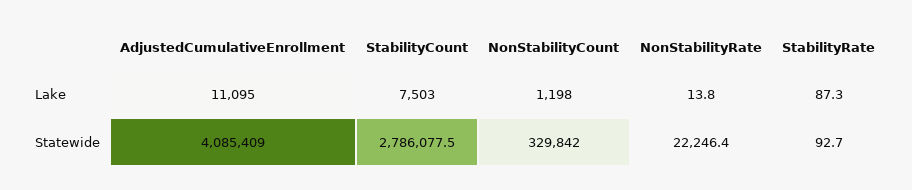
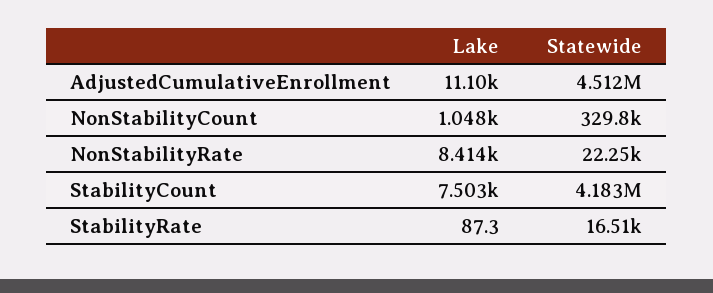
NonStabilityCount, Lake: 1198 -> 1048
NonStabilityRate, Lake: 13.8 -> 8414
AdjustedCumulativeEnrollment, Statewide: 4085409 -> 4512000
StabilityCount, Statewide: 2786077.5 -> 4183000
StabilityRate, Statewide: 92.7 -> 16510

